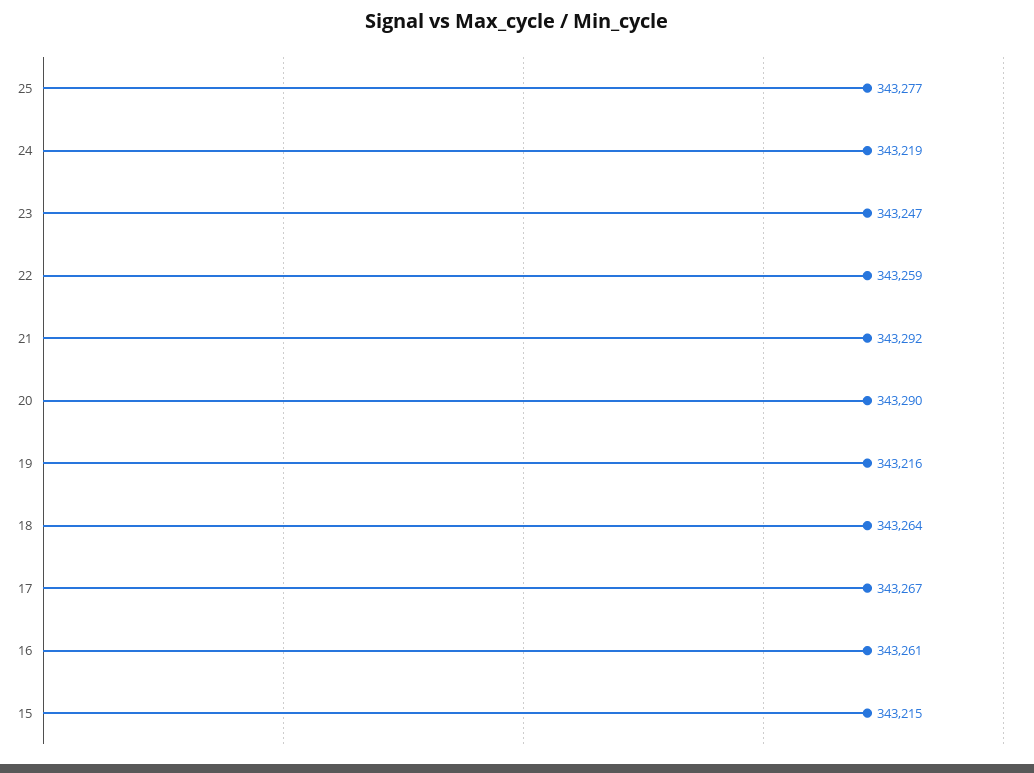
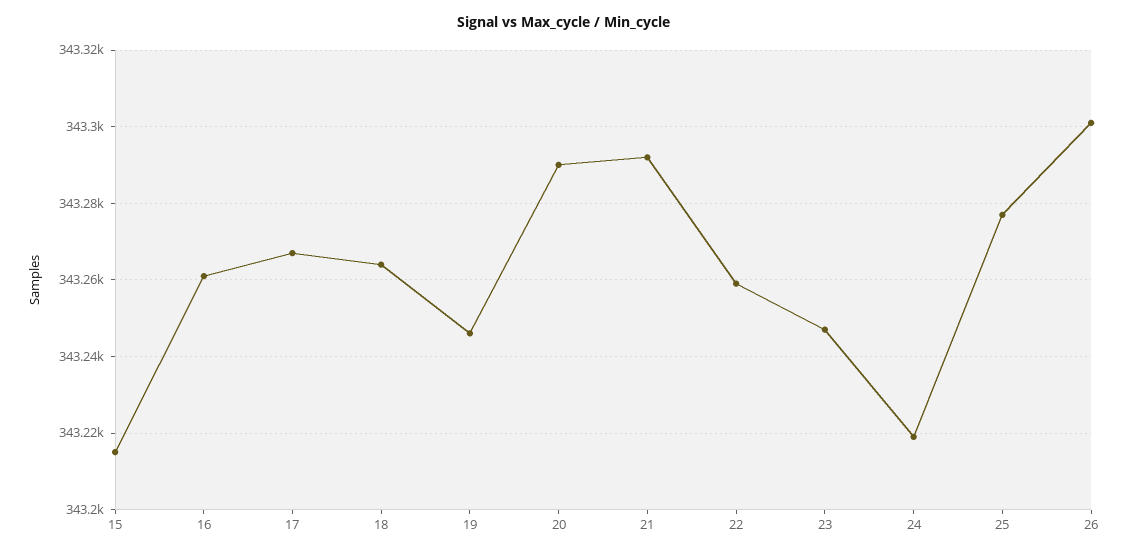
19: 343216 -> 343245
26: none -> 343300

